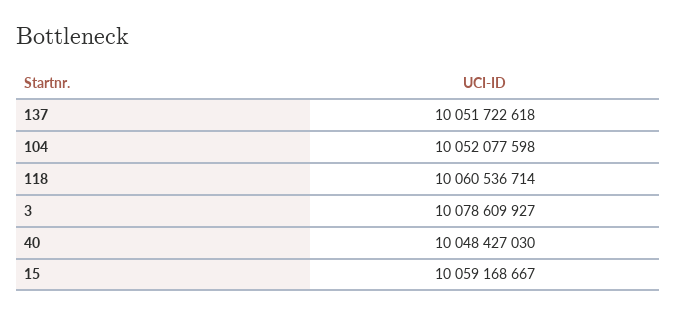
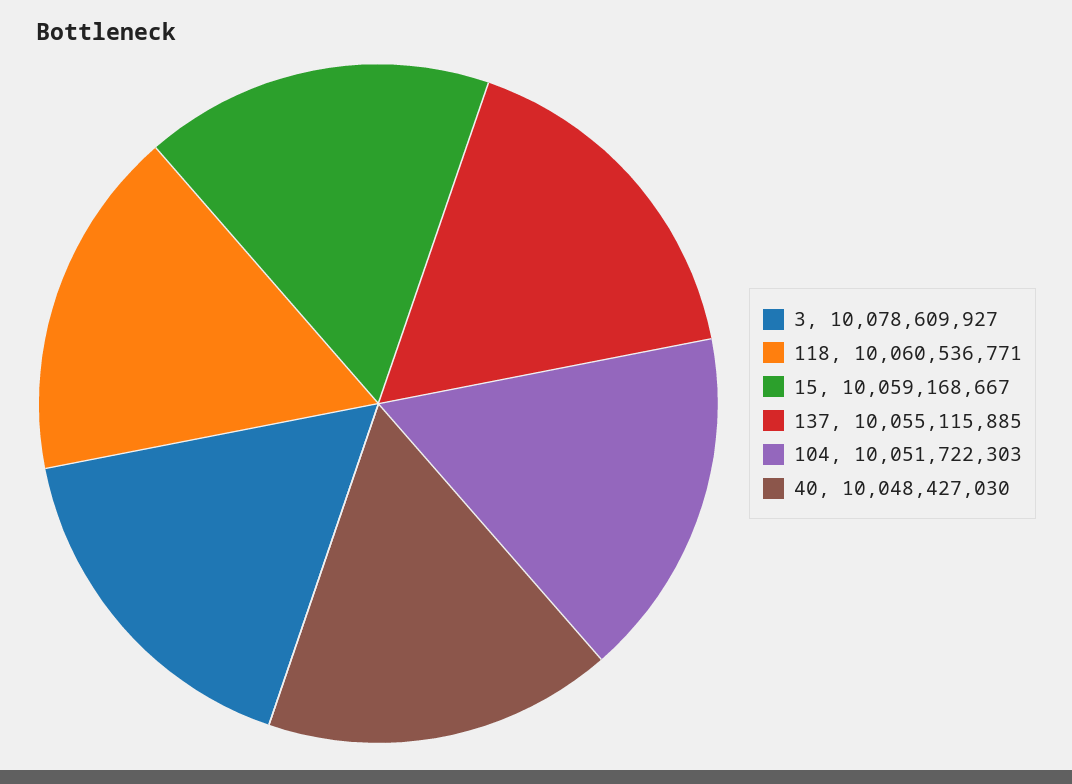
137: 10051722618 -> 10055115885
104: 10052077598 -> 10051722303
118: 10060536714 -> 10060536771

